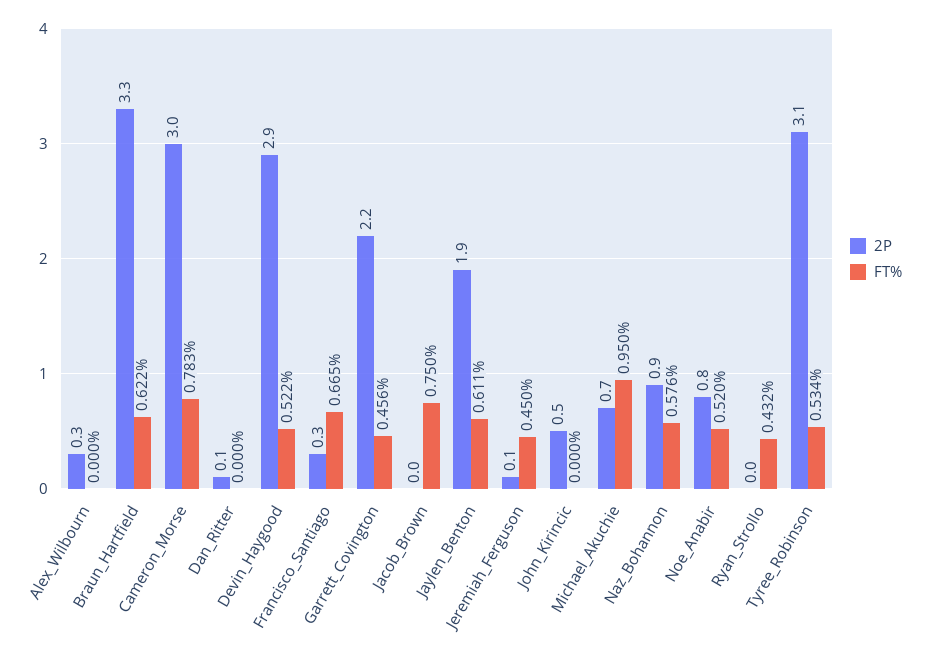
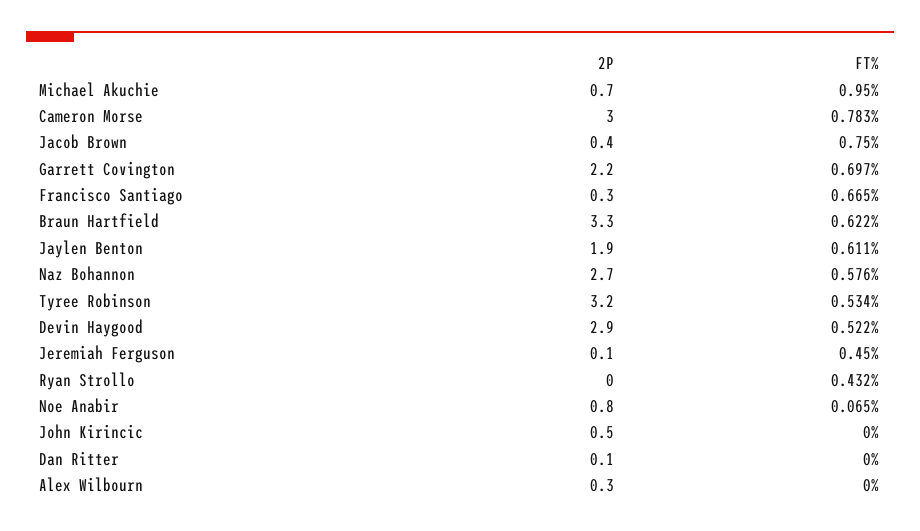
FT%, Garrett_Covington: 0.456 -> 0.697
2P, Jacob_Brown: 0 -> 0.4
2P, Naz_Bohannon: 0.9 -> 2.7
FT%, Noe_Anabir: 0.52 -> 0.065
2P, Tyree_Robinson: 3.1 -> 3.2

